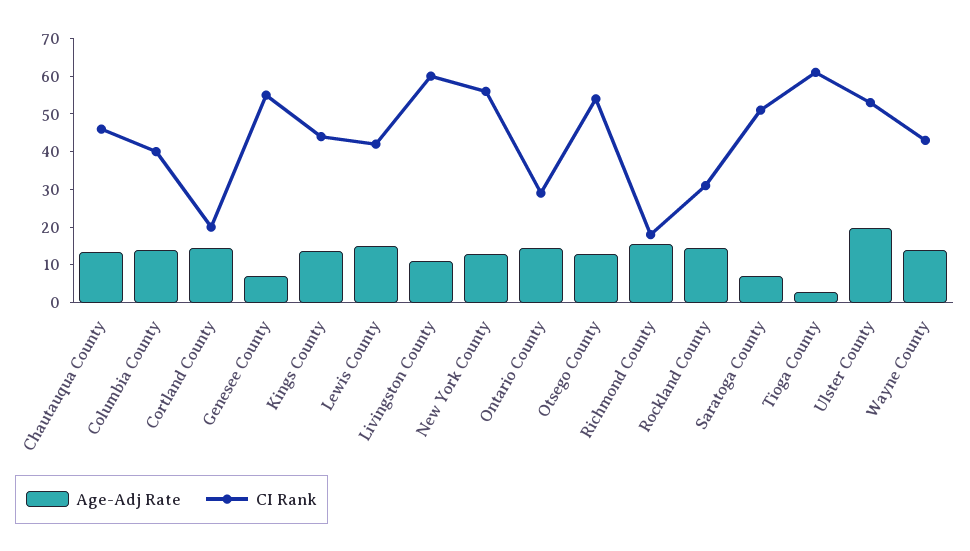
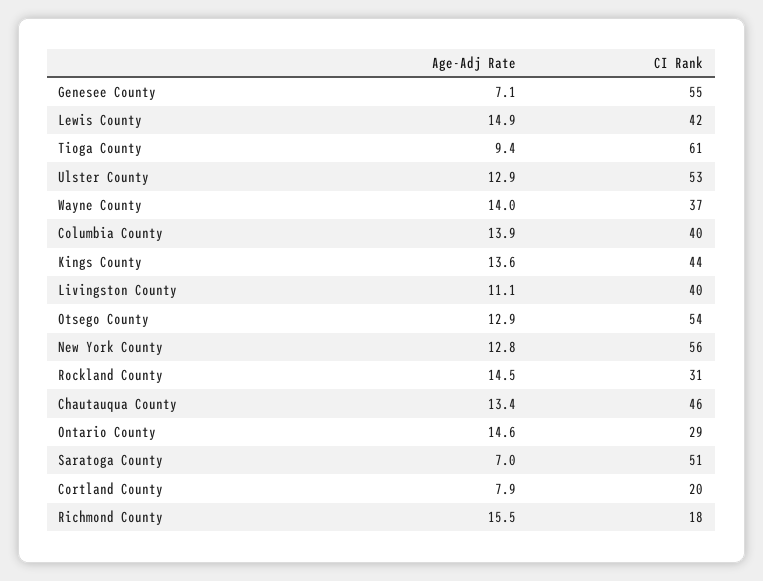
Age-Adj Rate, Cortland County: 15 -> 7.9
CI Rank, Livingston County: 60 -> 40
Age-Adj Rate, Tioga County: 2.5 -> 9.4
Age-Adj Rate, Ulster County: 20 -> 12.9
CI Rank, Wayne County: 42.5 -> 37

